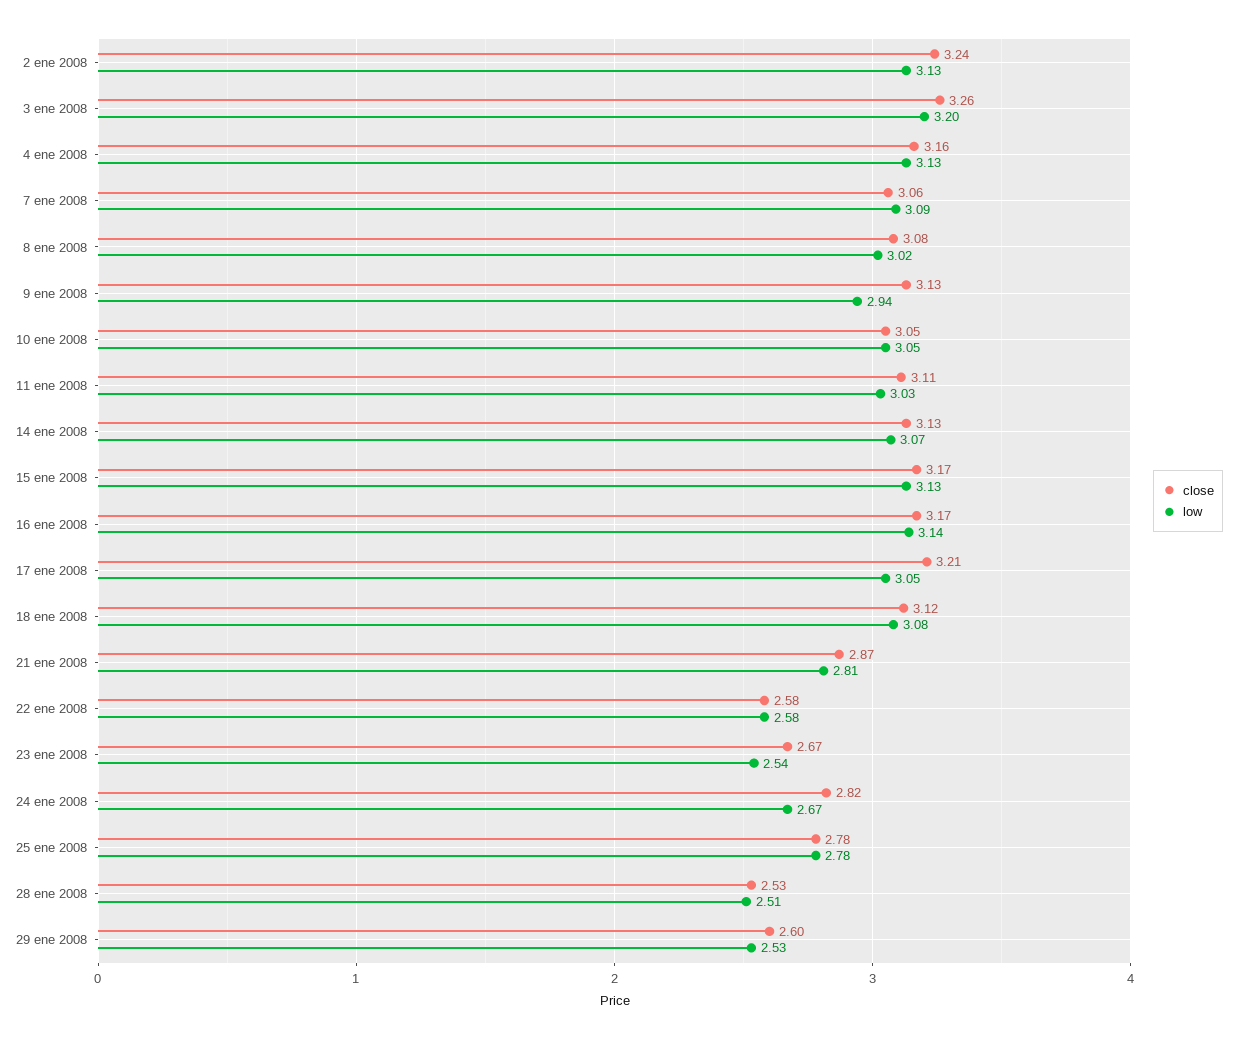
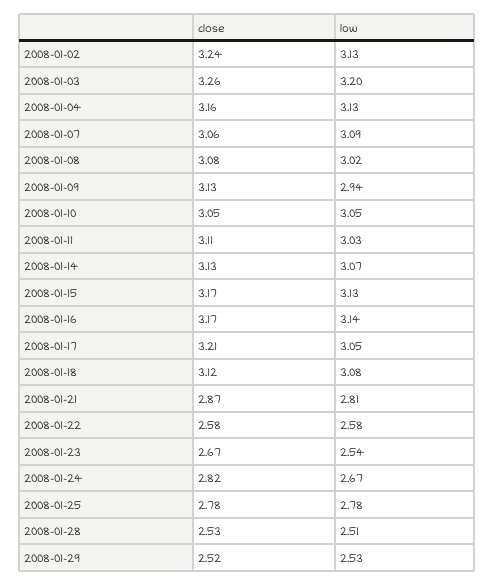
close, 29 ene 2008: 2.6 -> 2.52

